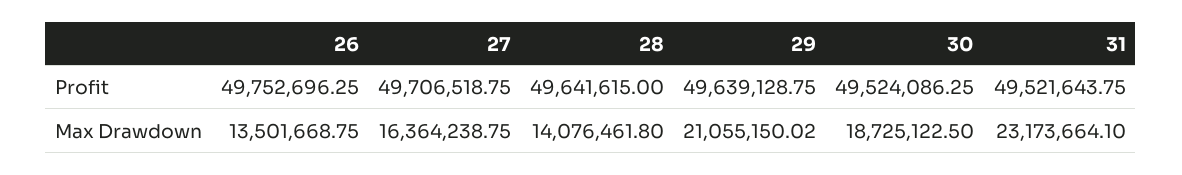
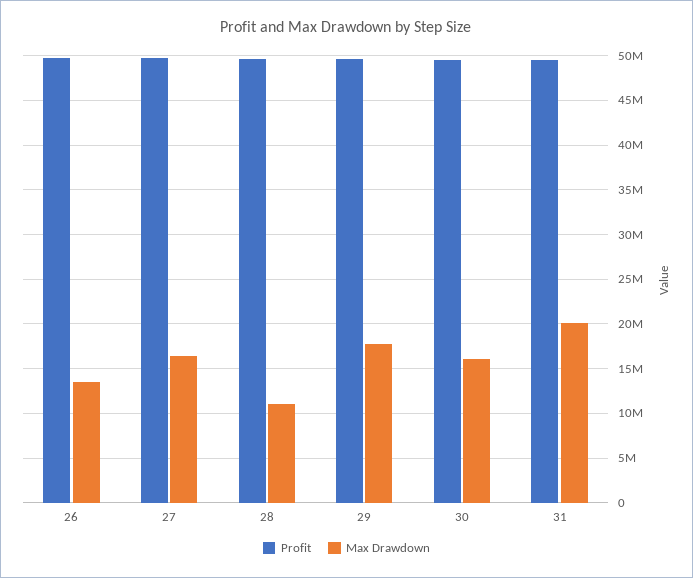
Max Drawdown, 28: 14076461.8 -> 11000000
Max Drawdown, 29: 21055150.02 -> 18000000
Max Drawdown, 30: 18725122.5 -> 16000000
Max Drawdown, 31: 23173664.1 -> 20000000

